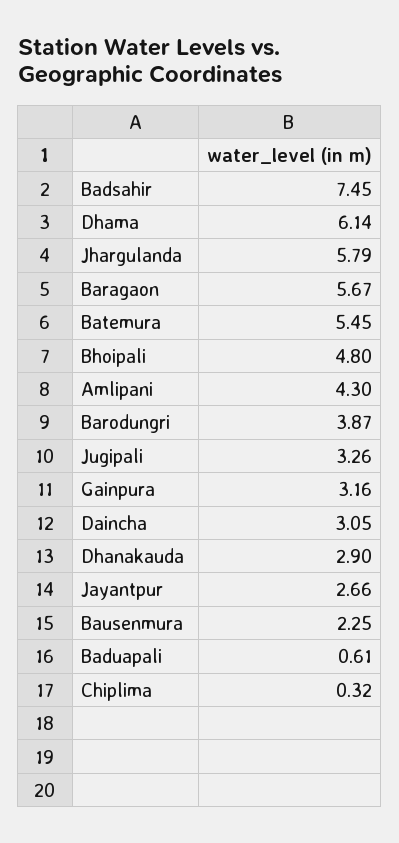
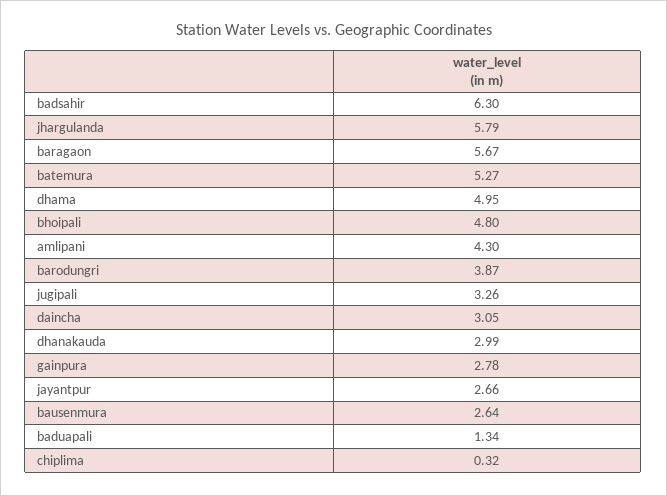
Badsahir: 7.45 -> 6.3
Dhama: 6.14 -> 4.95
Batemura: 5.45 -> 5.27
Gainpura: 3.16 -> 2.78
Dhanakauda: 2.9 -> 2.99
Bausenmura: 2.25 -> 2.64
Baduapali: 0.61 -> 1.34

